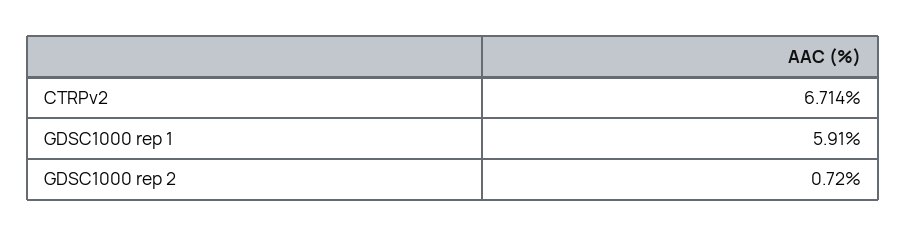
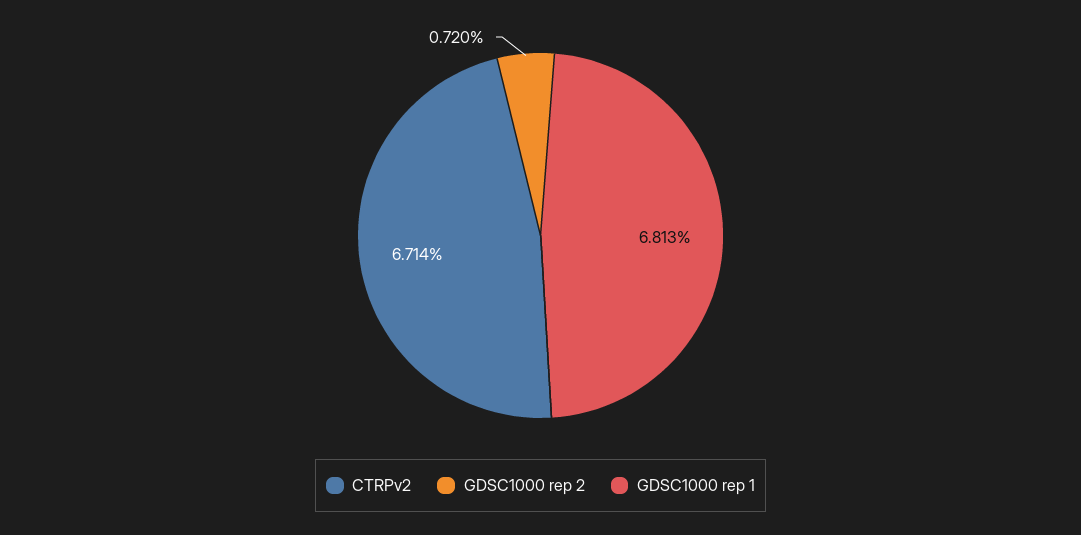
GDSC1000 rep 1: 5.91 -> 6.813

